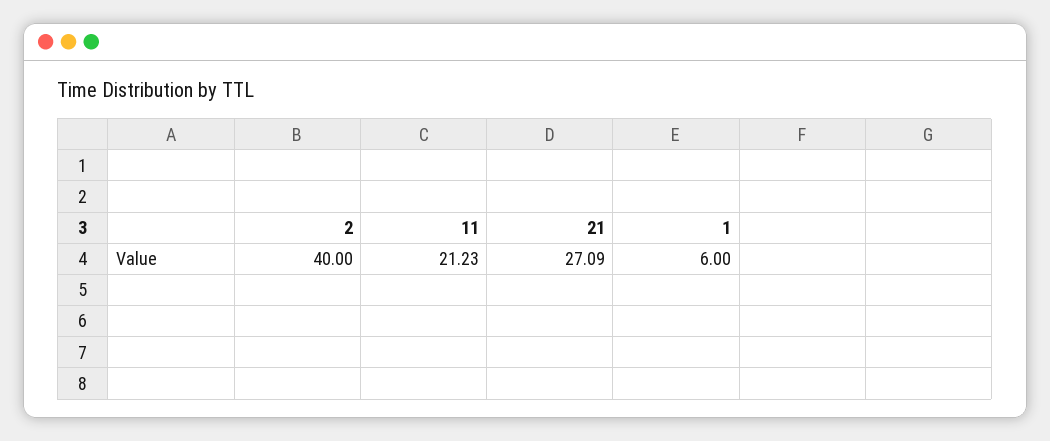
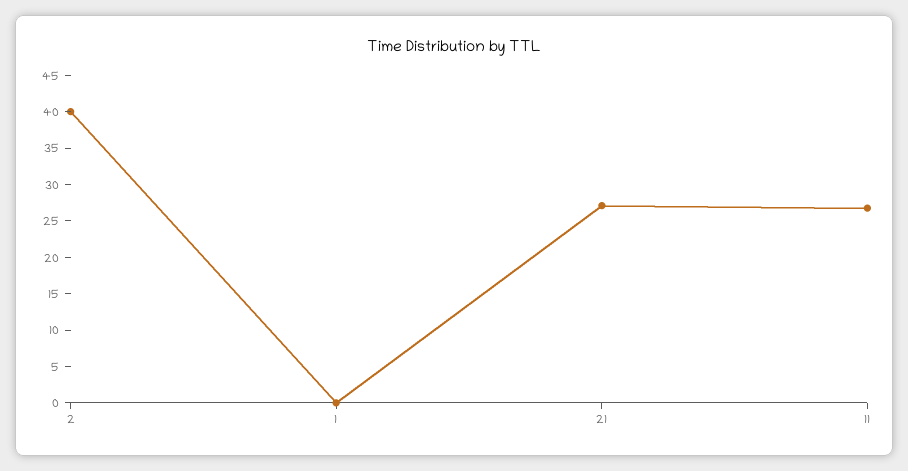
11: 21.23 -> 27.5
1: 6 -> 0

